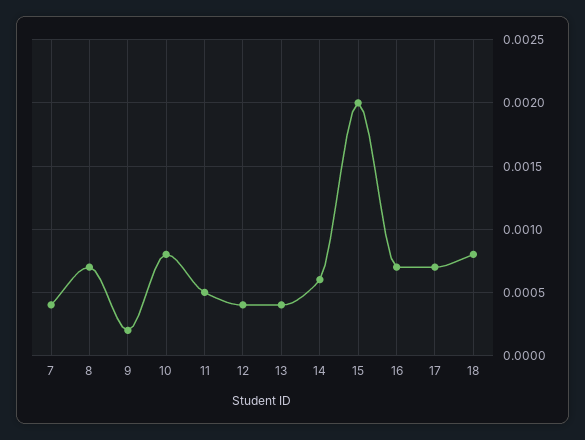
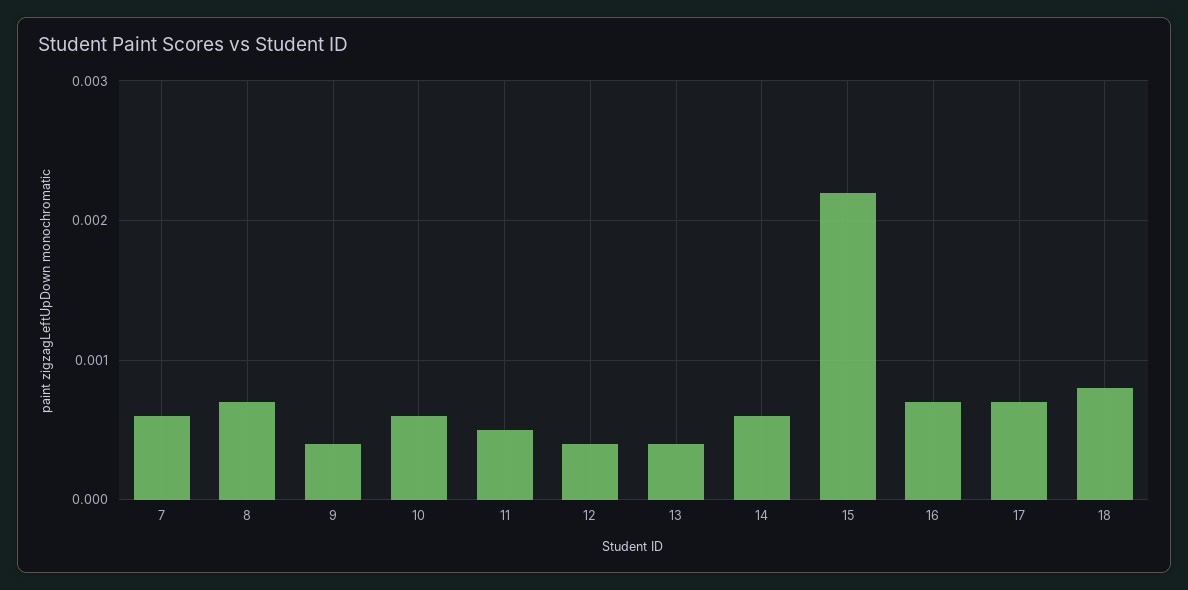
7: 0.0004 -> 0.0006
9: 0.0002 -> 0.0004
10: 0.0008 -> 0.0006
15: 0.002 -> 0.0022

